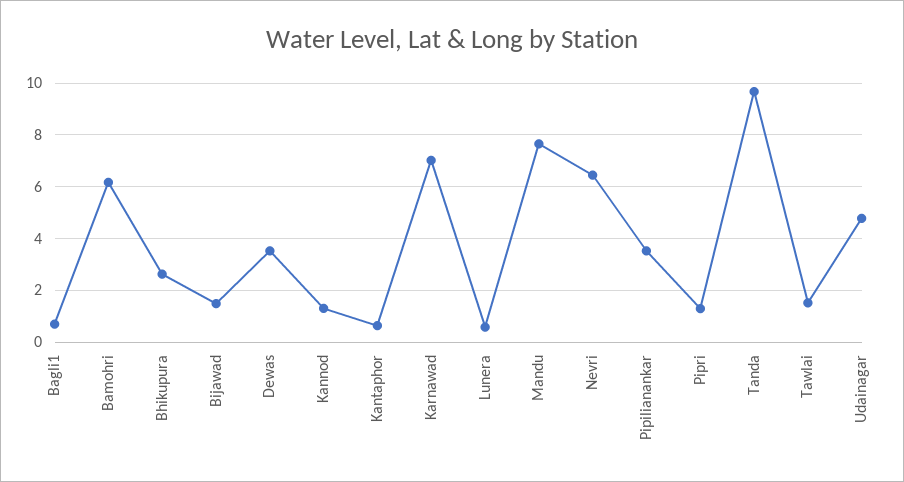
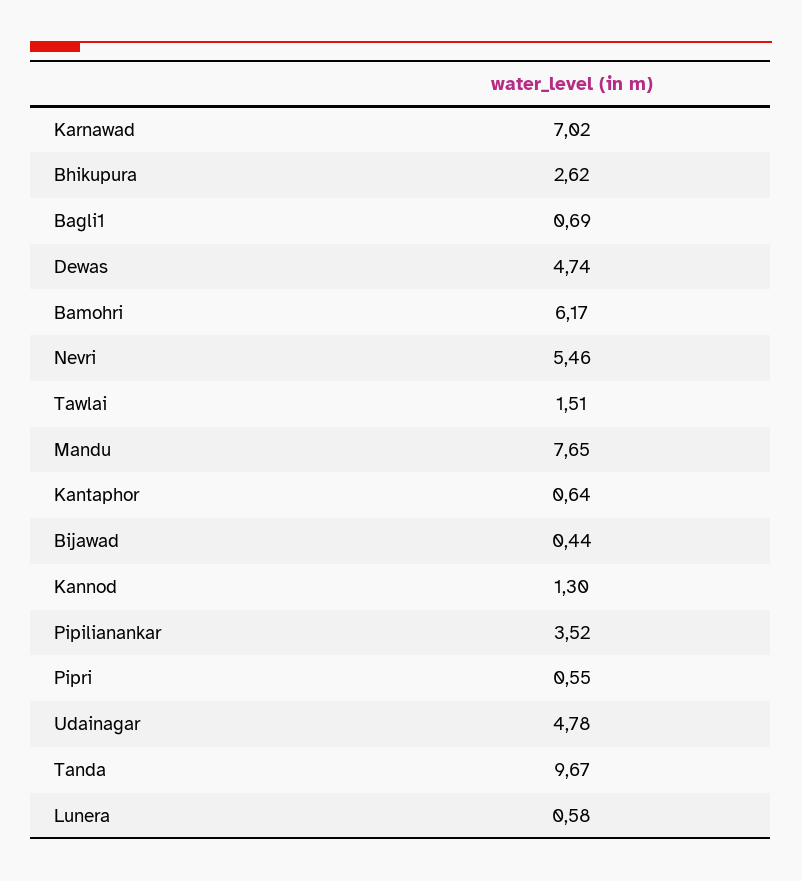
Bijawad: 1.5 -> 0.44
Dewas: 3.5 -> 4.74
Nevri: 6.5 -> 5.46
Pipri: 1.25 -> 0.55

